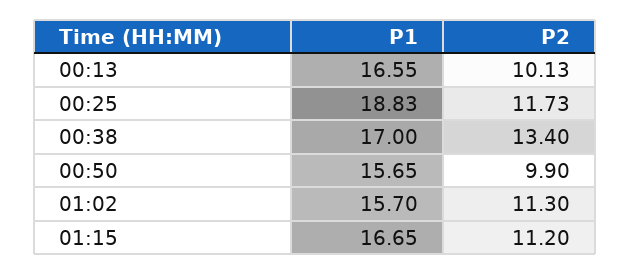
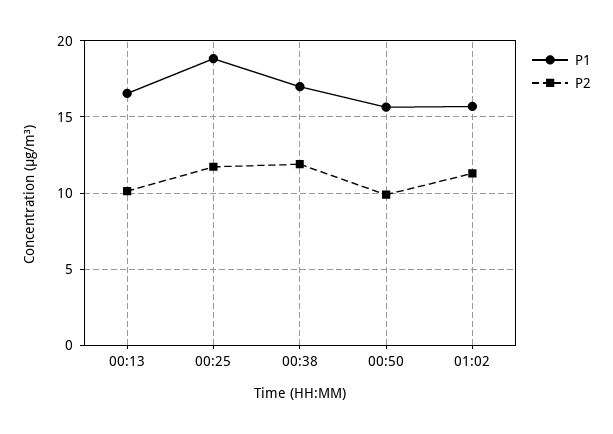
P2, 00:38: 13.4 -> 12
P1, 01:15: 16.65 -> none
P2, 01:15: 11.2 -> none

